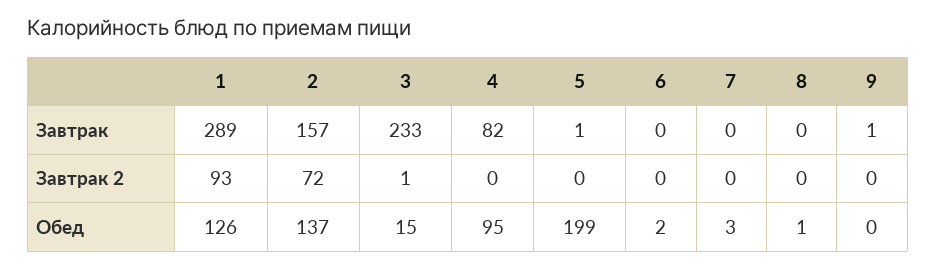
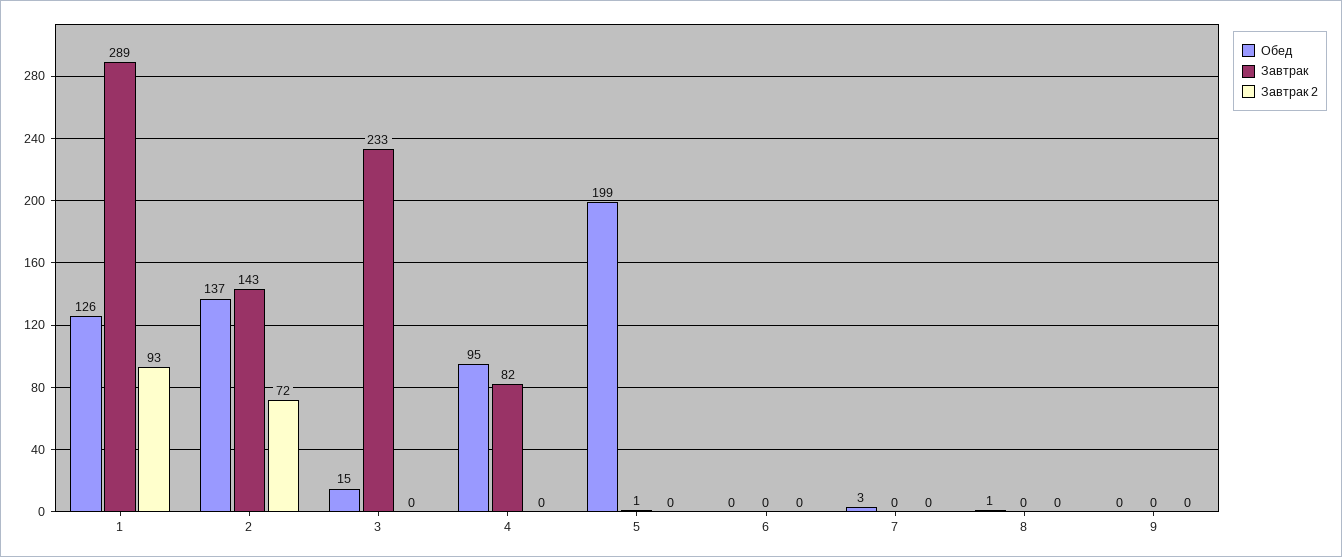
Завтрак, 2: 157 -> 143
Завтрак, 9: 1 -> 0
Завтрак 2, 3: 1 -> 0
Обед, 6: 2 -> 0

